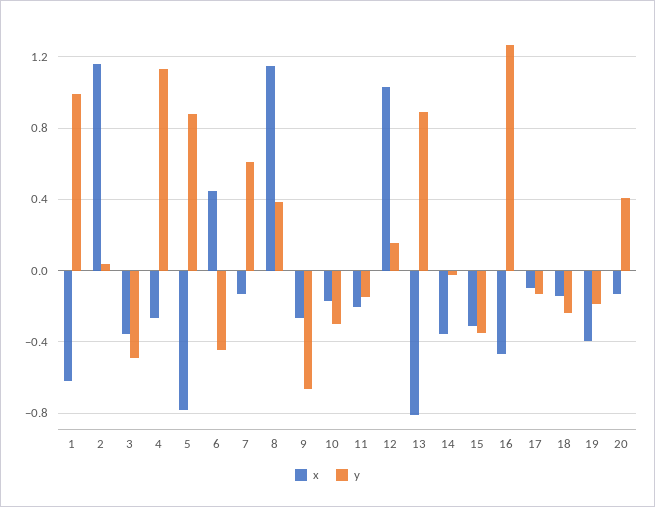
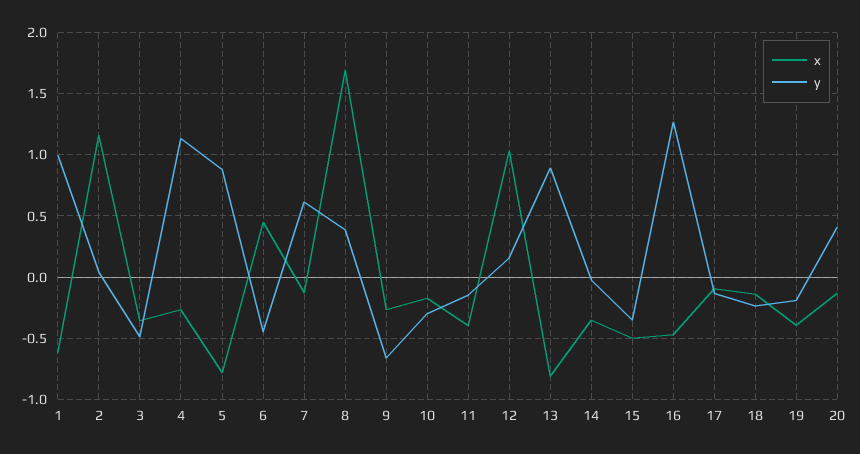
x, 8: 1.15 -> 1.7
x, 11: -0.2 -> -0.4
x, 15: -0.3 -> -0.5

